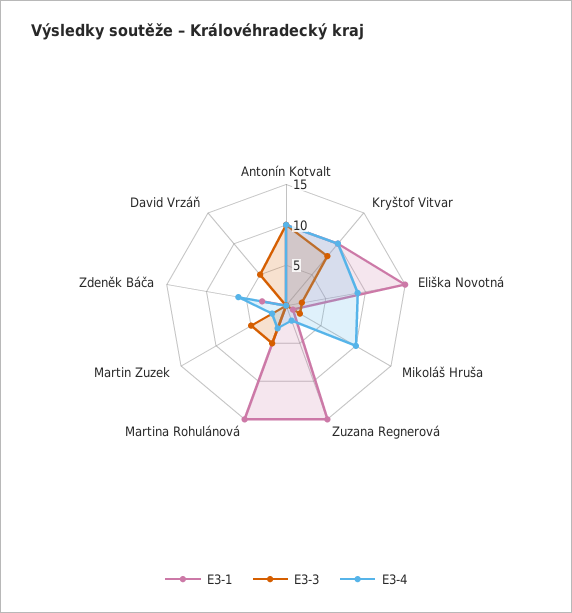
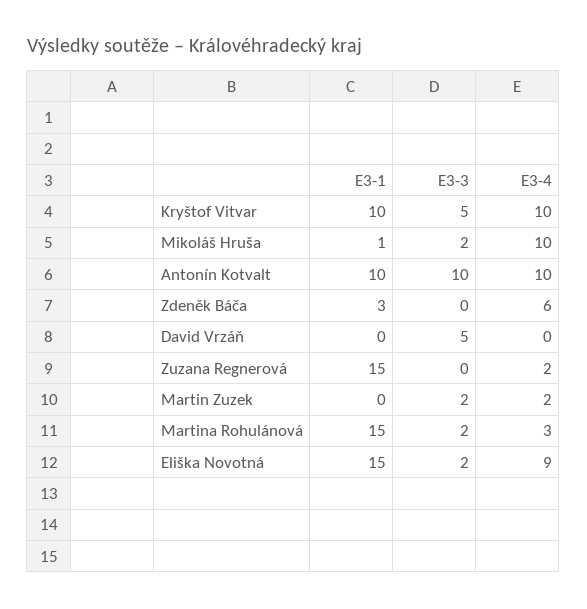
E3-3, Kryštof Vitvar: 8 -> 5
E3-3, Martina Rohulánová: 5 -> 2
E3-3, Martin Zuzek: 5 -> 2

